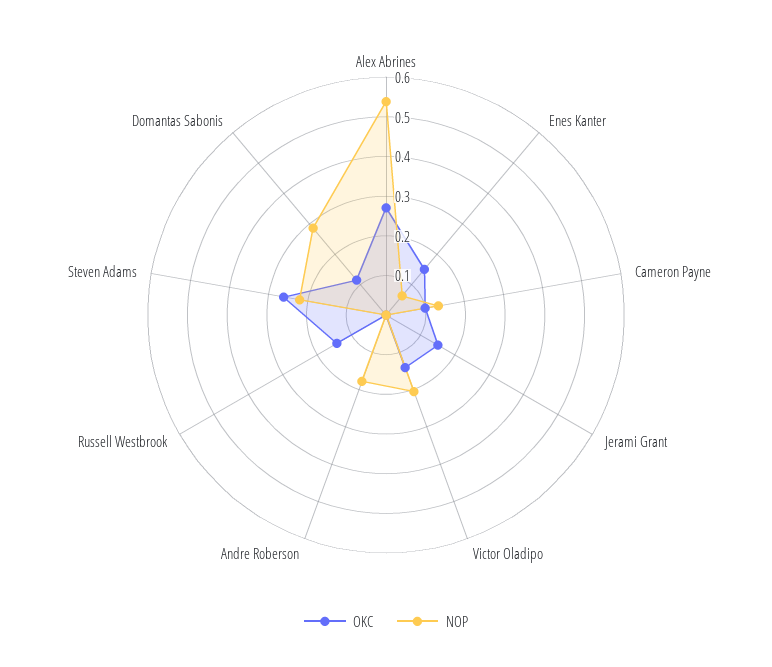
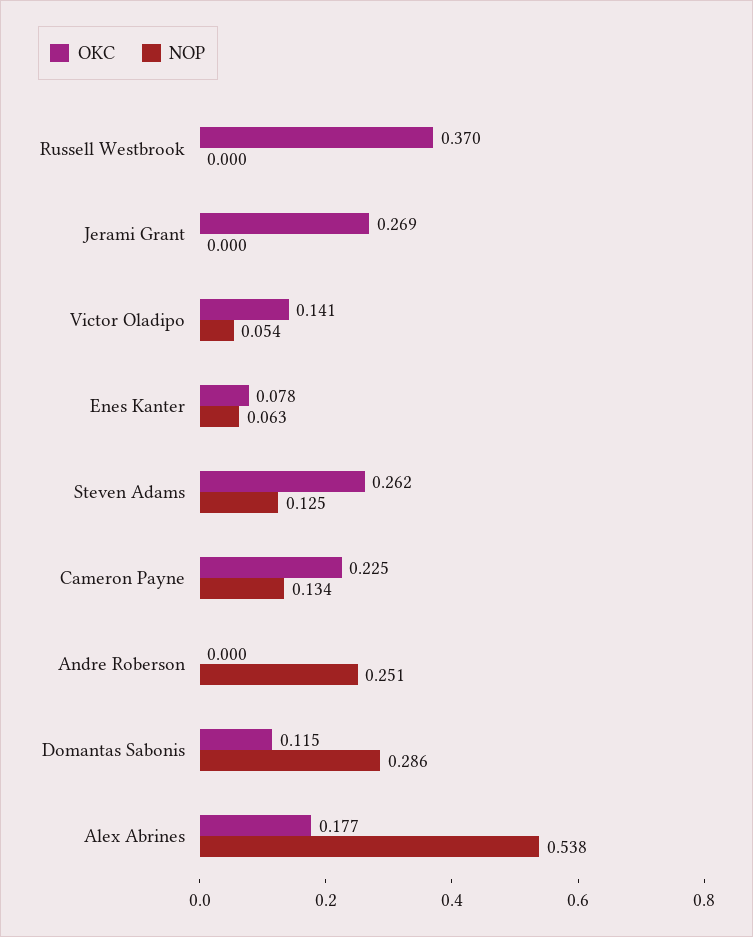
OKC, Alex Abrines: 0.275 -> 0.177
OKC, Enes Kanter: 0.15 -> 0.078
OKC, Cameron Payne: 0.1 -> 0.225
OKC, Jerami Grant: 0.15 -> 0.269
NOP, Victor Oladipo: 0.2 -> 0.054
NOP, Andre Roberson: 0.175 -> 0.251
OKC, Russell Westbrook: 0.15 -> 0.37
NOP, Steven Adams: 0.225 -> 0.125

